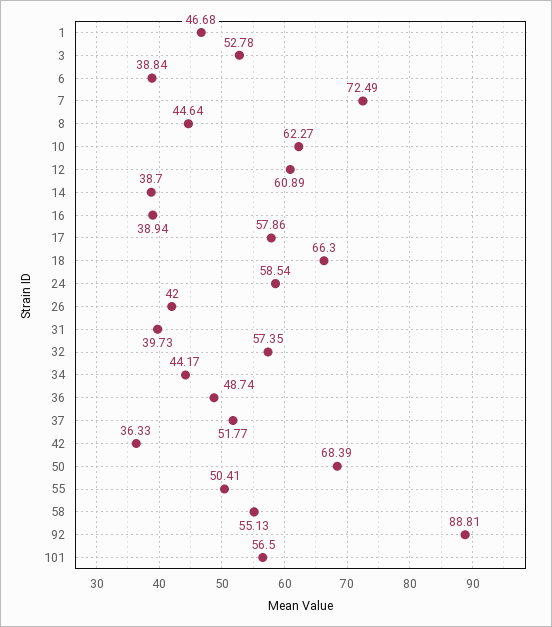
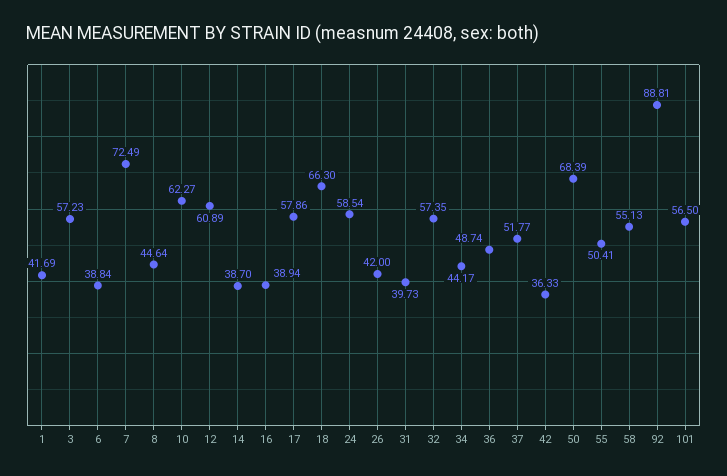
1: 46.68 -> 41.69
3: 52.78 -> 57.23

